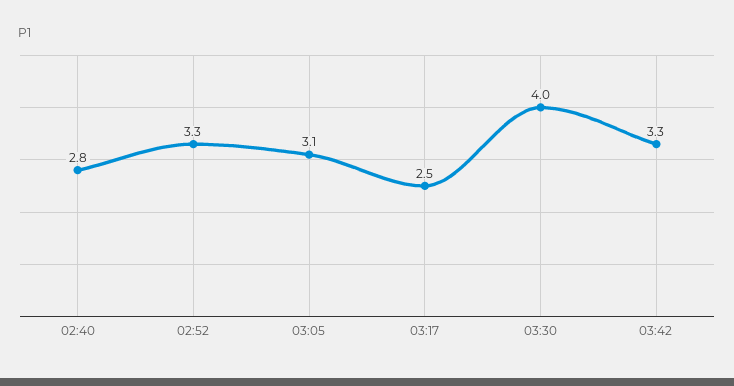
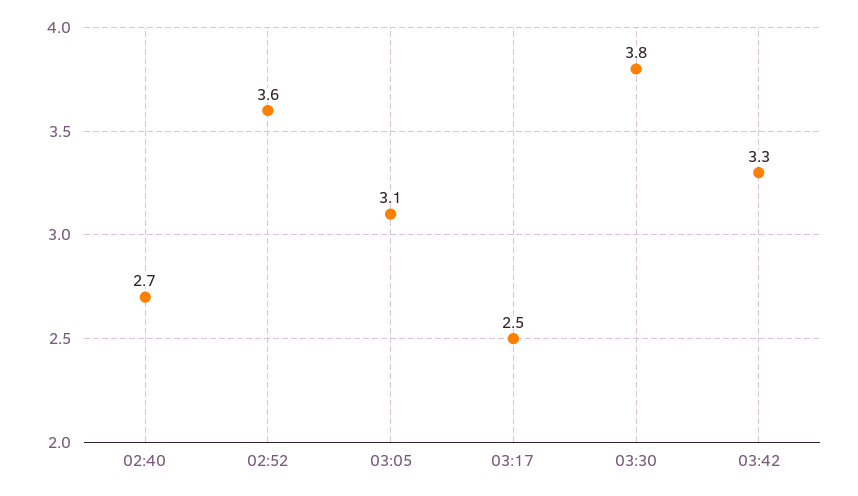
02:40: 2.8 -> 2.7
02:52: 3.3 -> 3.6
03:30: 4 -> 3.8

